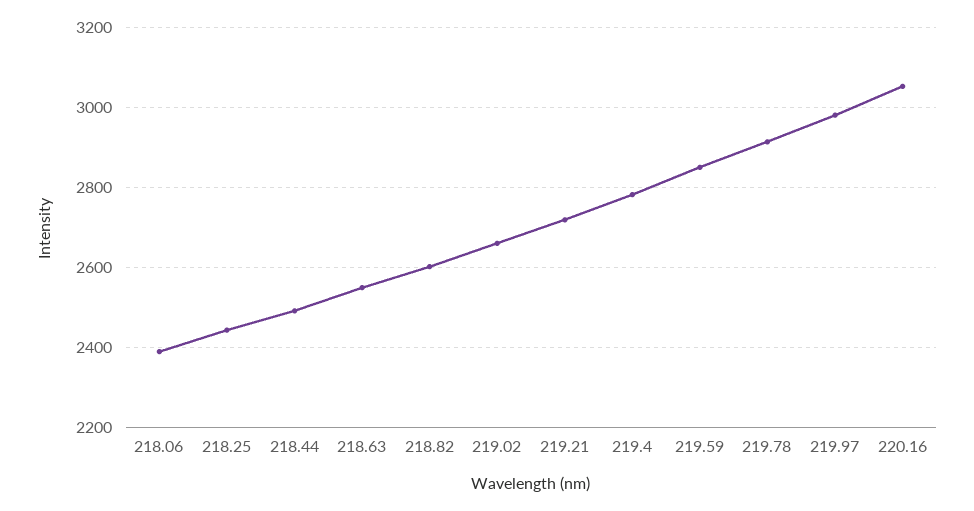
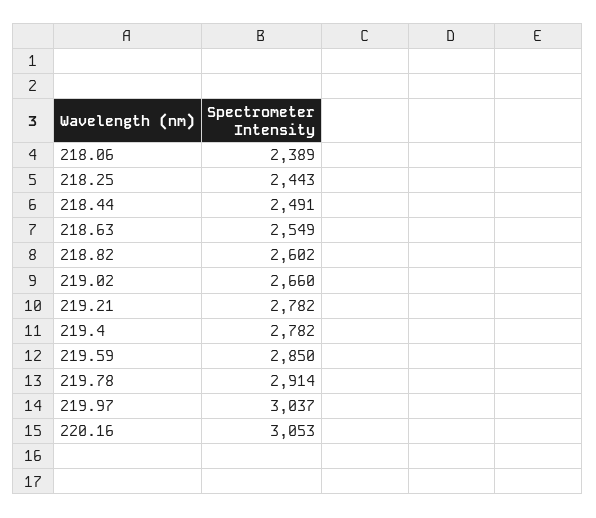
219.21: 2720 -> 2782
219.97: 2980 -> 3037

